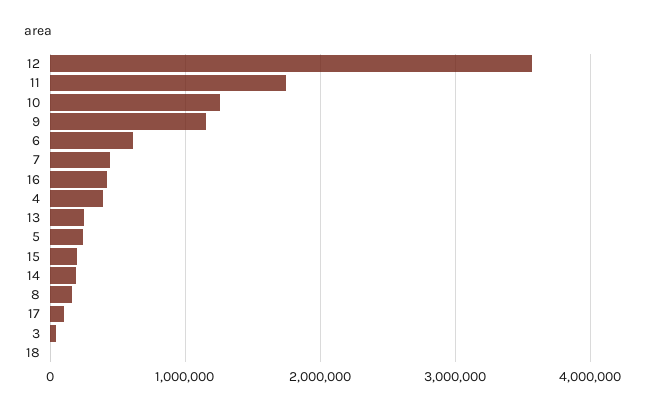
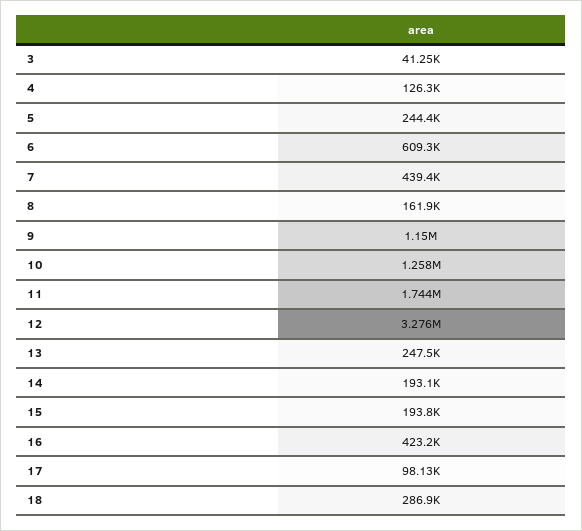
12: 3600000 -> 3276000
4: 400000 -> 126300
18: 0 -> 286900

